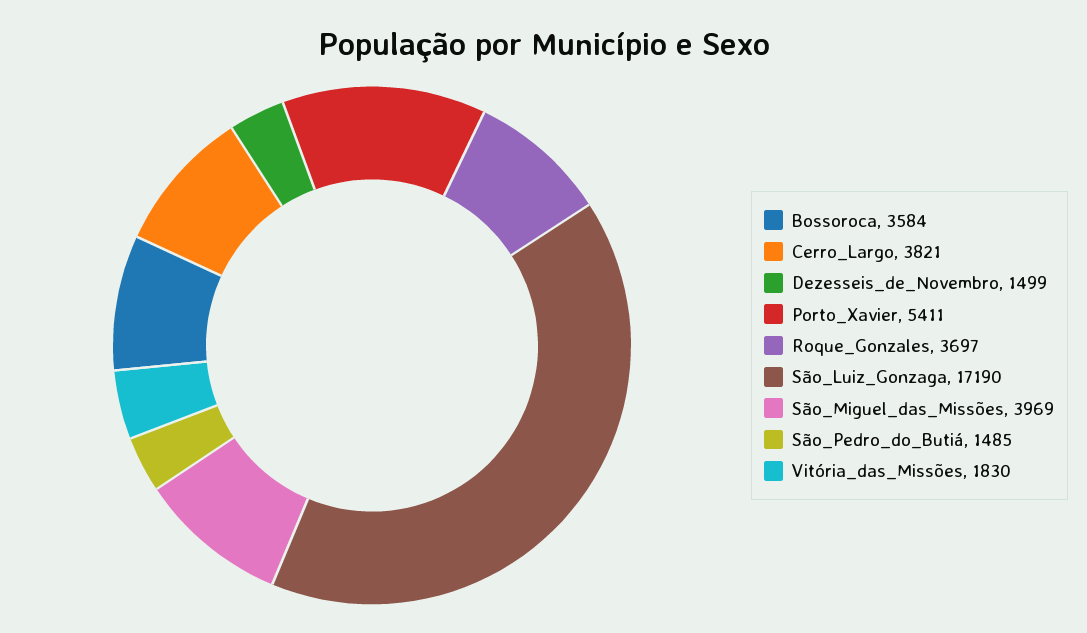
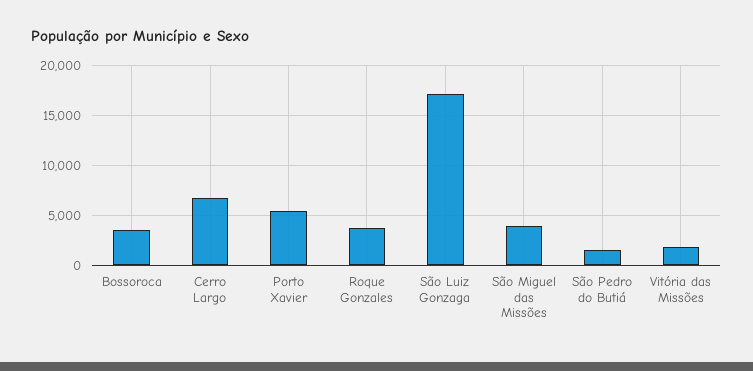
Cerro_Largo: 3821 -> 7000
Dezesseis_de_Novembro: 1499 -> none

